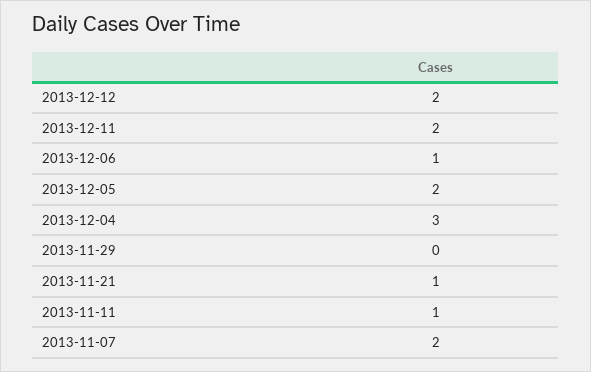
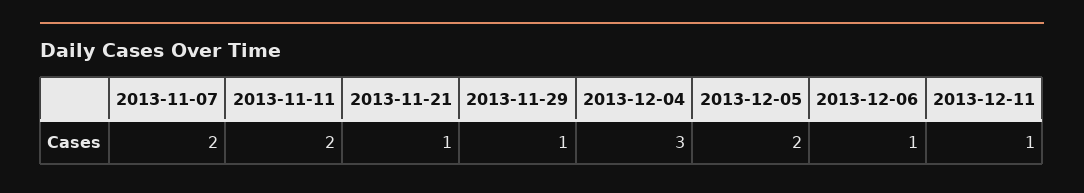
2013-12-12: 2 -> none
2013-12-11: 2 -> 1
2013-11-29: 0 -> 1
2013-11-11: 1 -> 2

